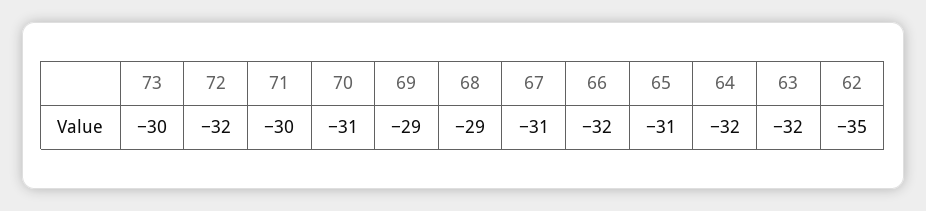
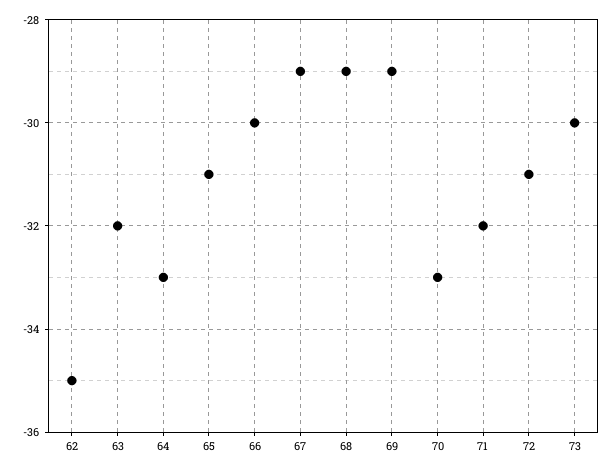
72: -32 -> -31
71: -30 -> -32
70: -31 -> -33
67: -31 -> -29
66: -32 -> -30
64: -32 -> -33

